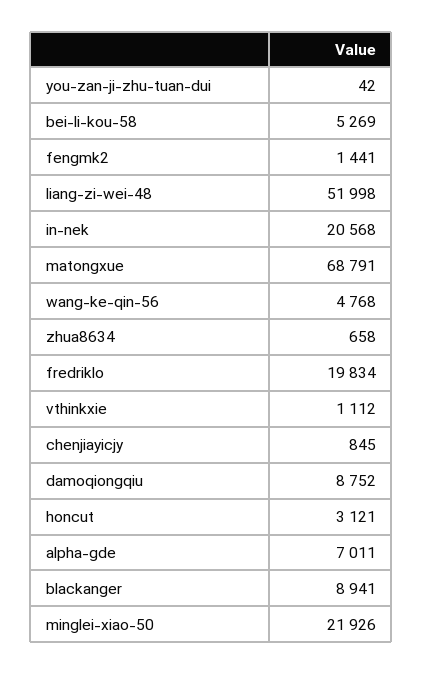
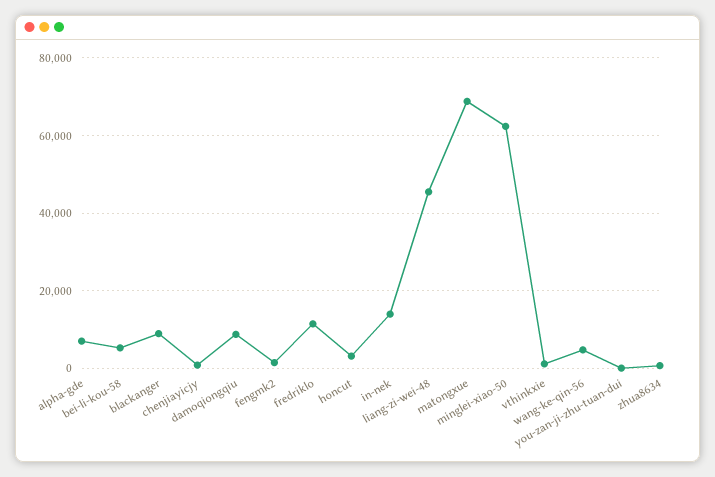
liang-zi-wei-48: 51998 -> 46000
in-nek: 20568 -> 14000
fredriklo: 19834 -> 12000
minglei-xiao-50: 21926 -> 62000

